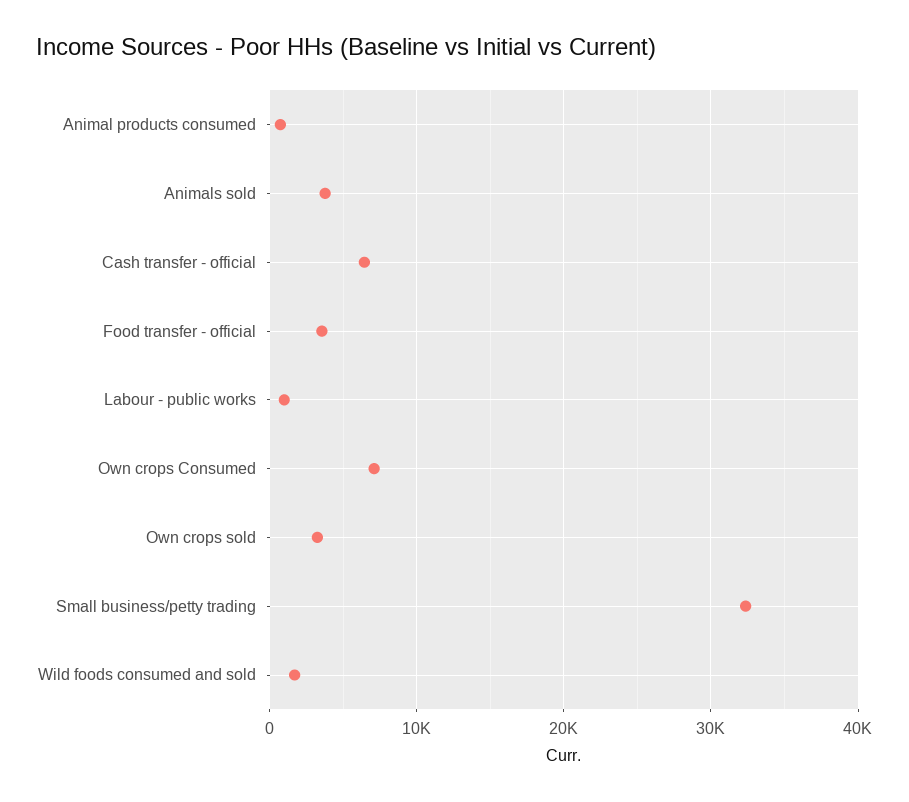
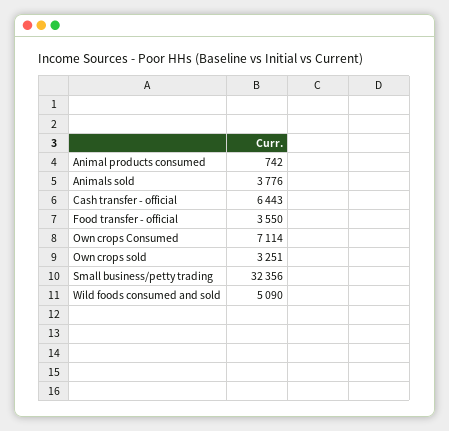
Labour - public works: 1000 -> none
Wild foods consumed and sold: 2000 -> 5090

